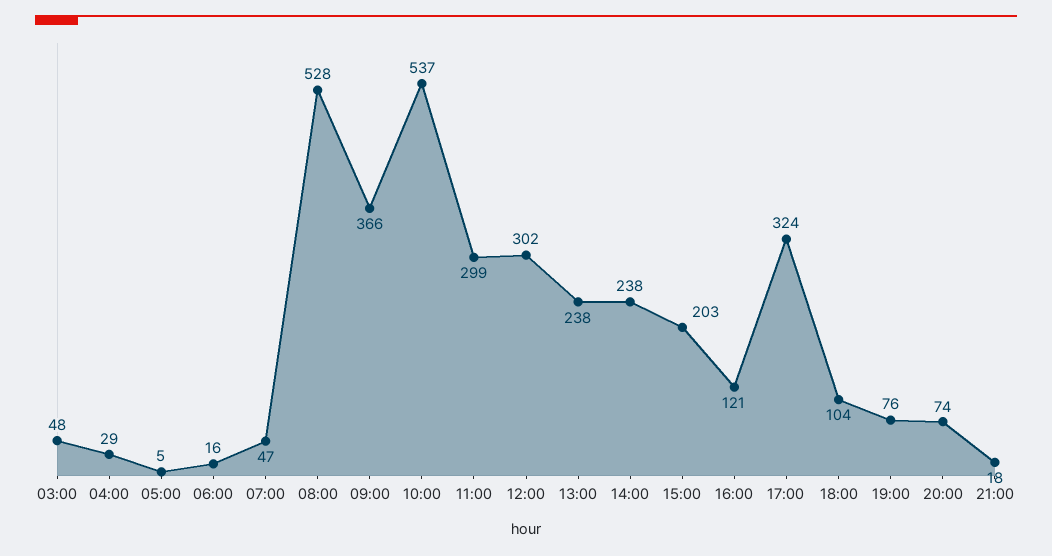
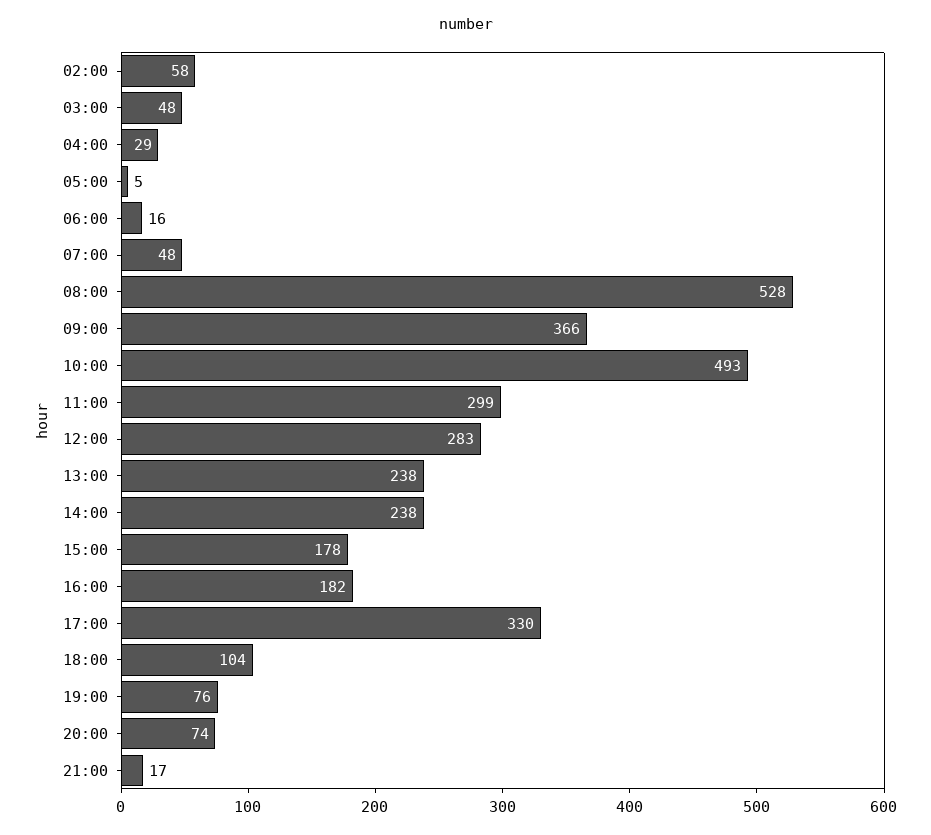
07:00: 47 -> 48
10:00: 537 -> 493
12:00: 302 -> 283
15:00: 203 -> 178
16:00: 121 -> 182
17:00: 324 -> 330
21:00: 18 -> 17
02:00: none -> 58

